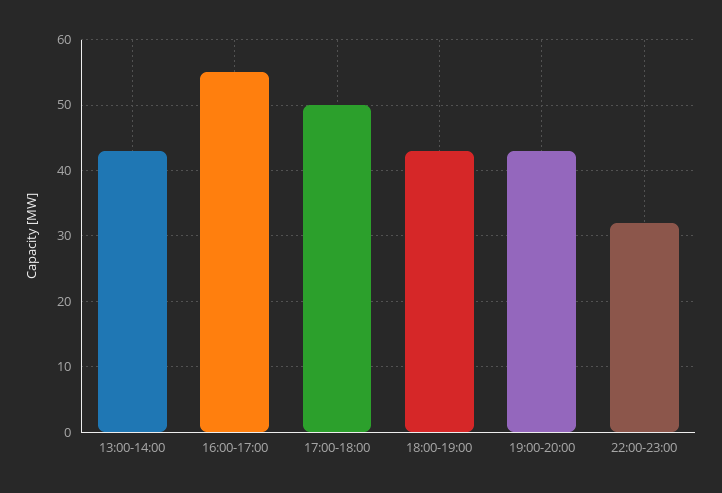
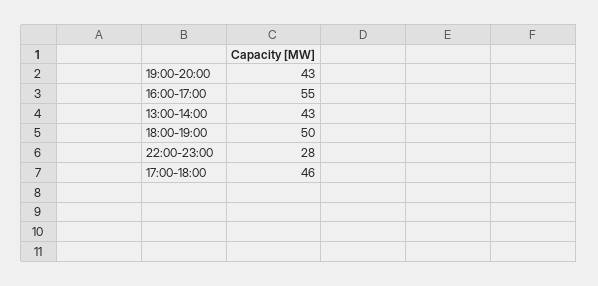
17:00-18:00: 50 -> 46
18:00-19:00: 43 -> 50
22:00-23:00: 32 -> 28

